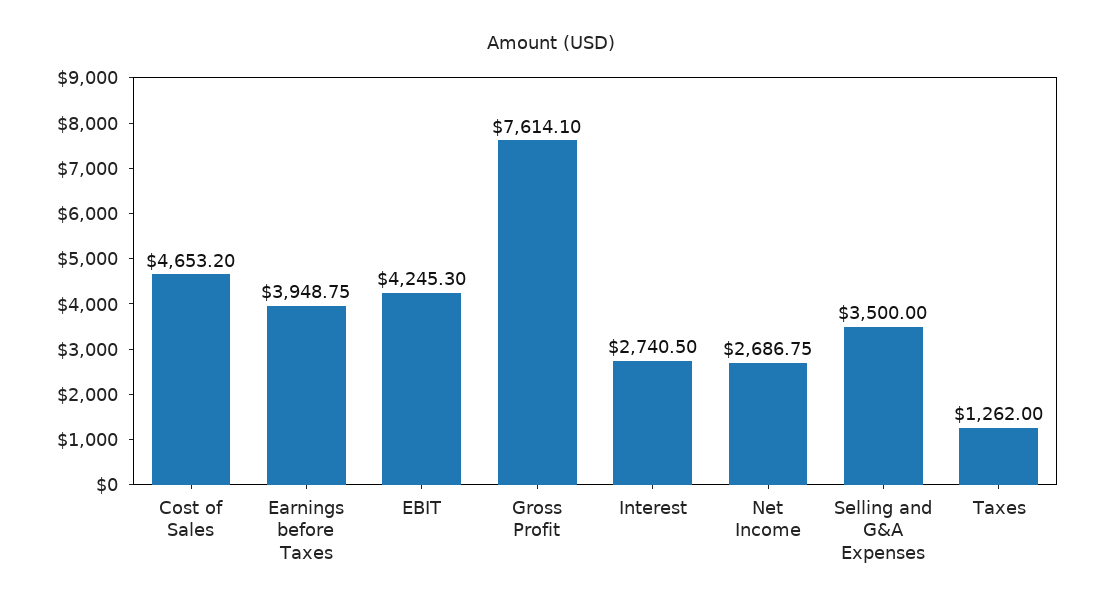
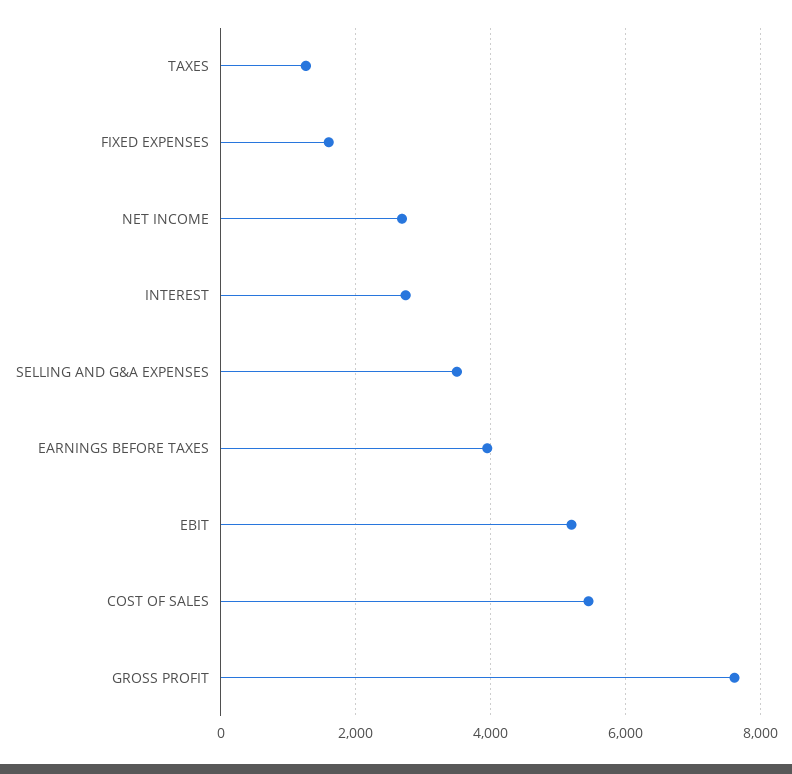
Cost of Sales: 4653.2 -> 5400
EBIT: 4245.3 -> 5200
FIXED EXPENSES: none -> 1600

